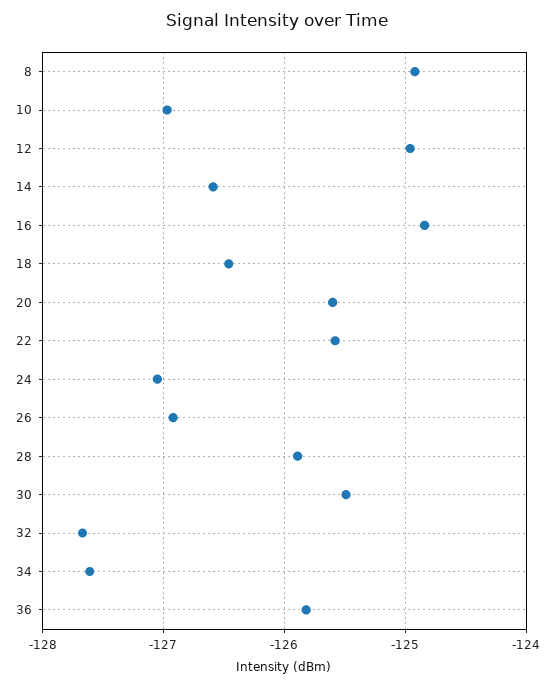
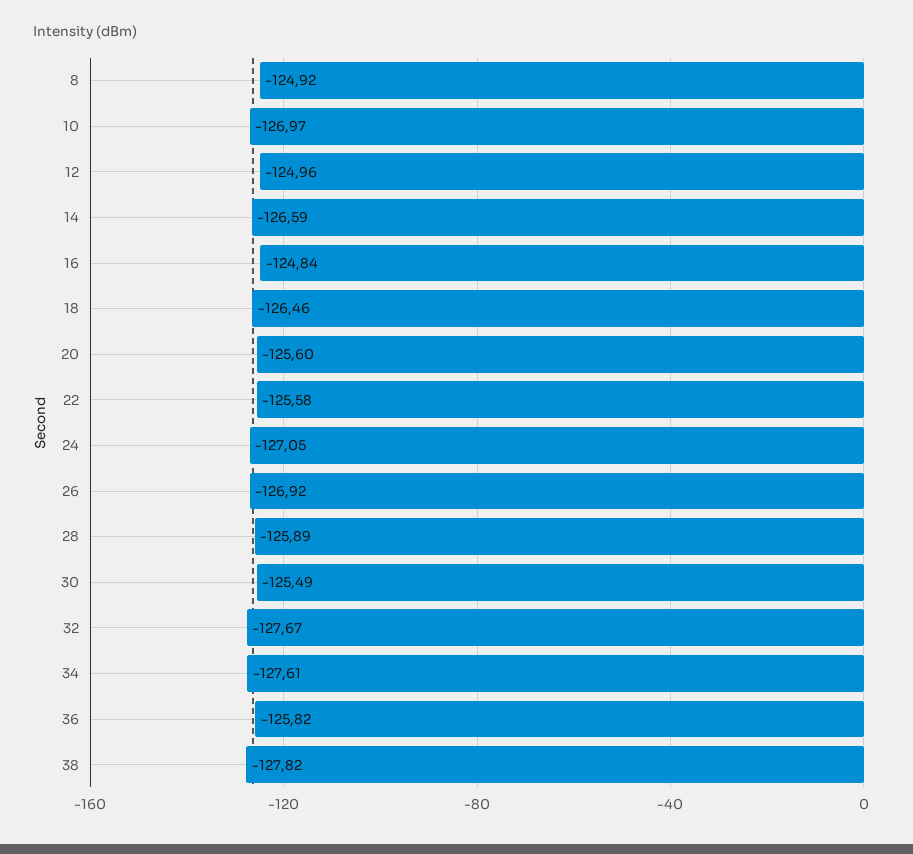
38: none -> -127.82

